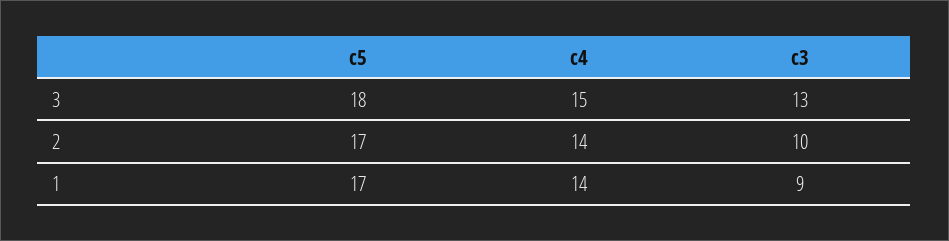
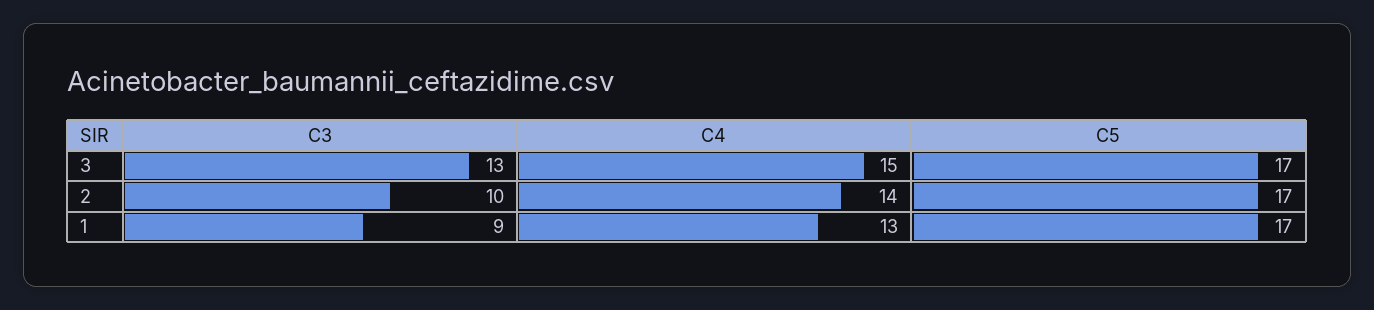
c5, 3: 18 -> 17
c4, 1: 14 -> 13

